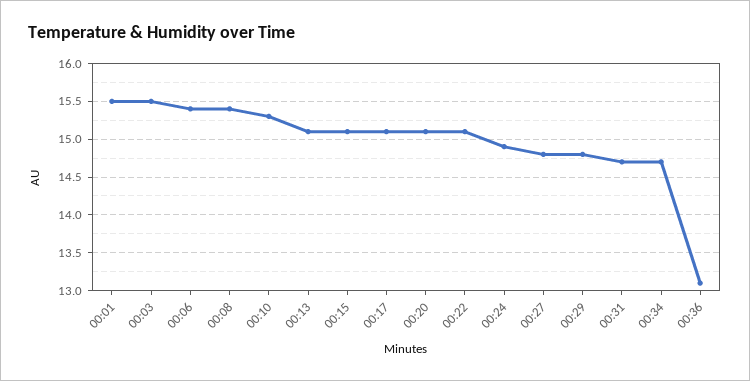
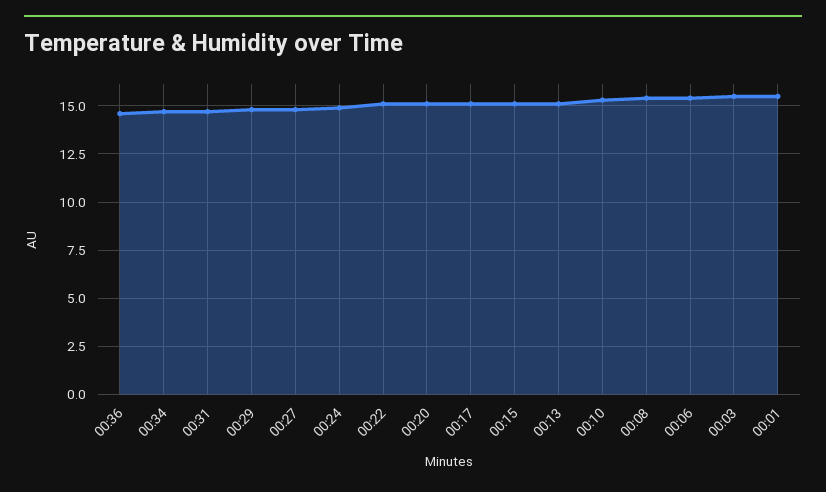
00:36: 13.1 -> 14.5

